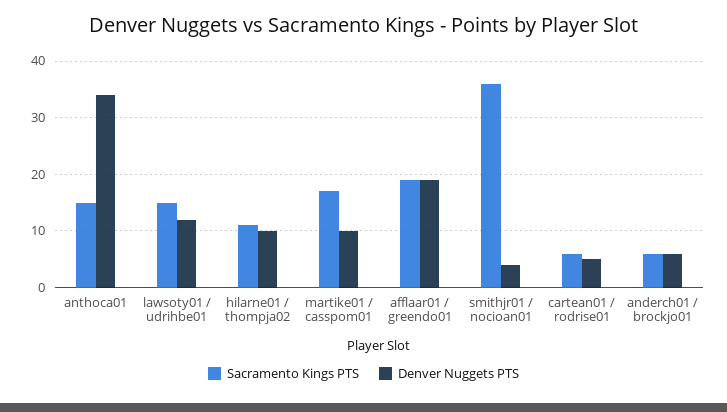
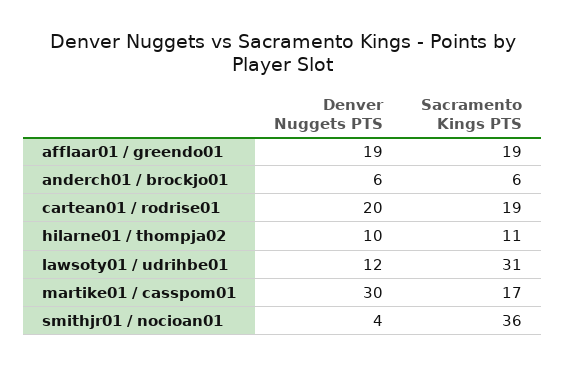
Sacramento Kings PTS, anthoca01: 15 -> none
Denver Nuggets PTS, anthoca01: 35 -> none
Sacramento Kings PTS, lawsoty01 / udrihbe01: 15 -> 31
Denver Nuggets PTS, martike01 / casspom01: 10 -> 30
Sacramento Kings PTS, cartean01 / rodrise01: 5 -> 19
Denver Nuggets PTS, cartean01 / rodrise01: 5 -> 20

